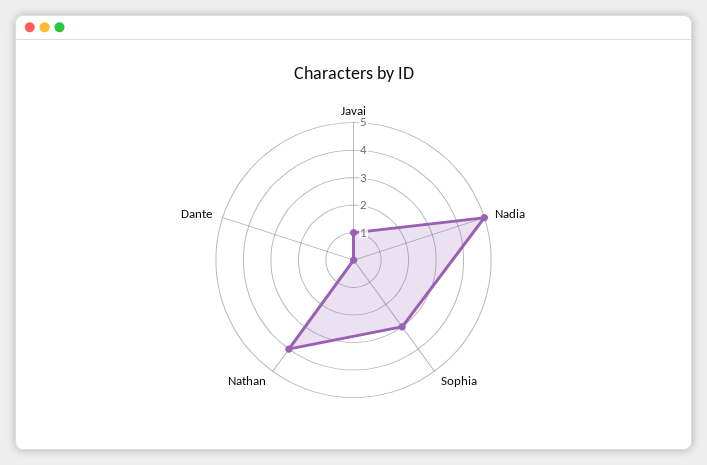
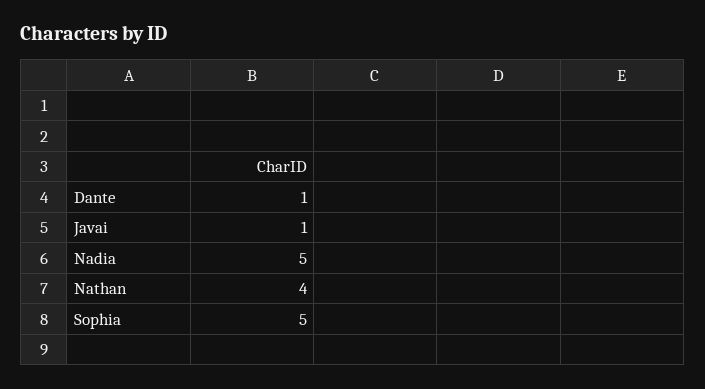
Sophia: 3 -> 5
Dante: 0 -> 1

